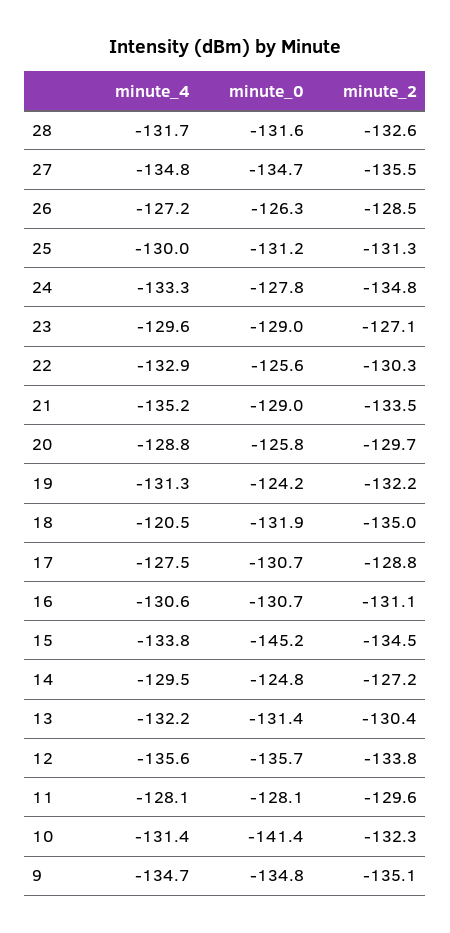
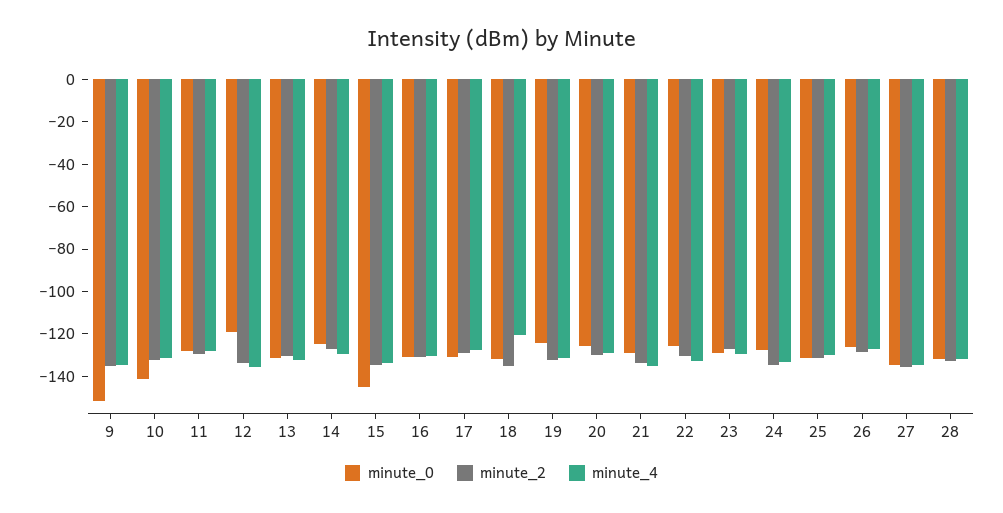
minute_0, 12: -135.7 -> -120
minute_0, 9: -134.8 -> -150

